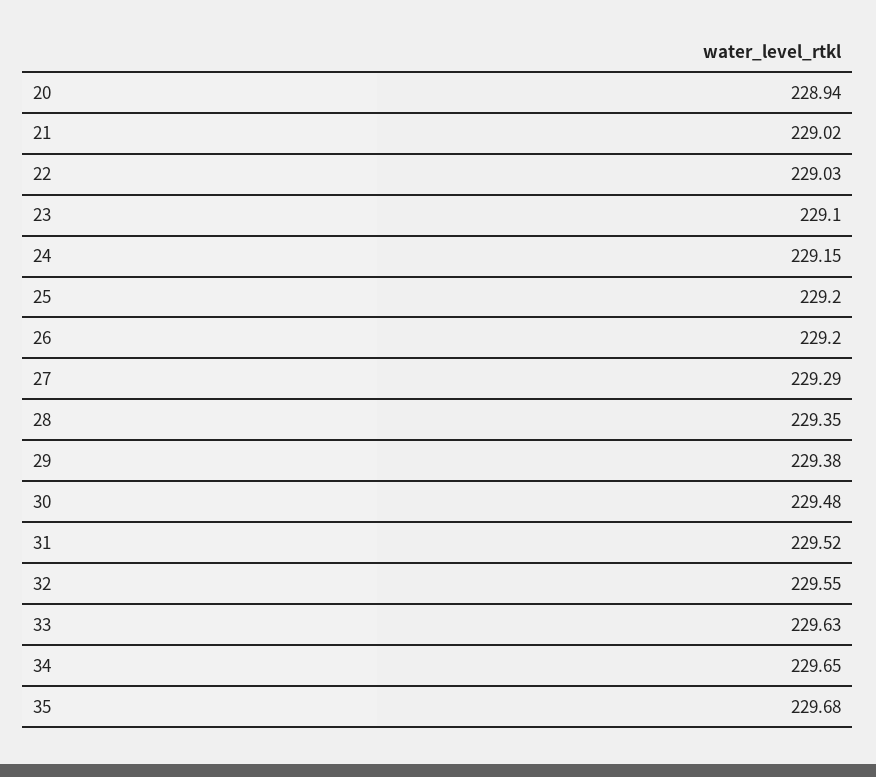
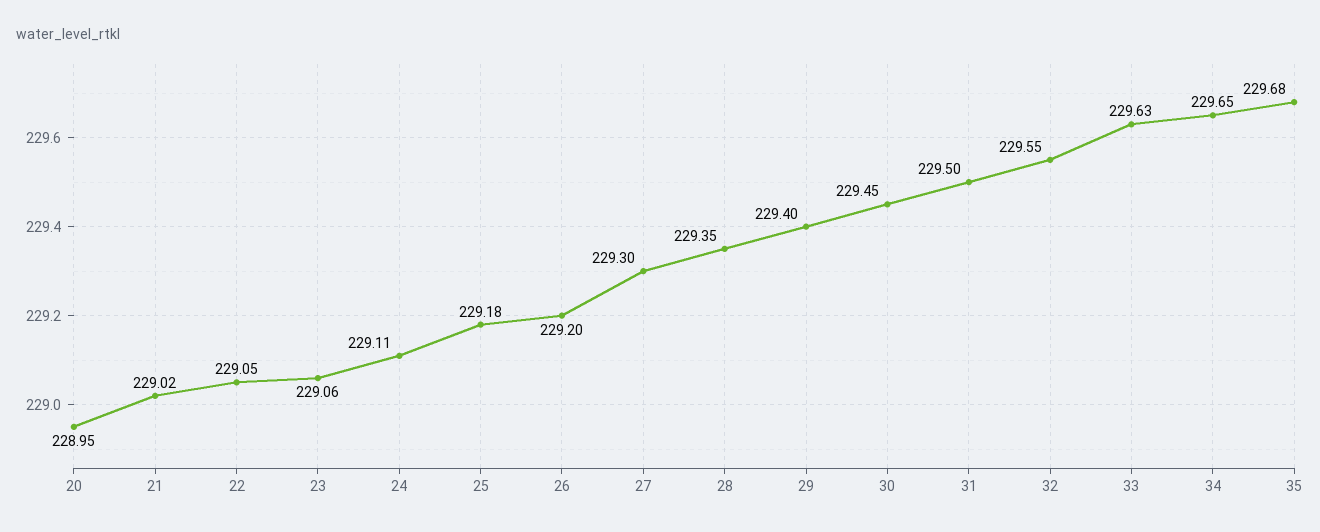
20: 228.94 -> 228.95
22: 229.03 -> 229.05
23: 229.1 -> 229.06
24: 229.15 -> 229.11
25: 229.2 -> 229.18
27: 229.29 -> 229.3
29: 229.38 -> 229.4
30: 229.48 -> 229.45
31: 229.52 -> 229.5

